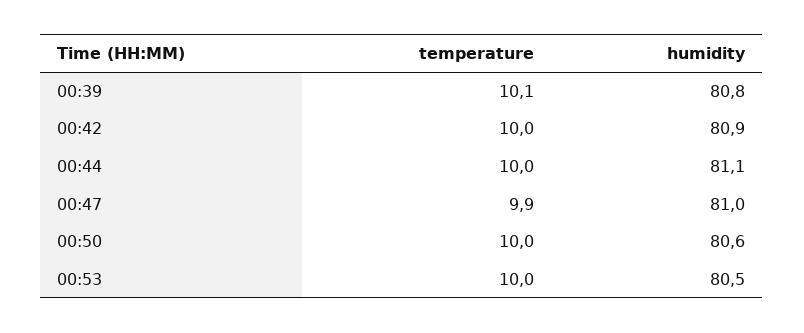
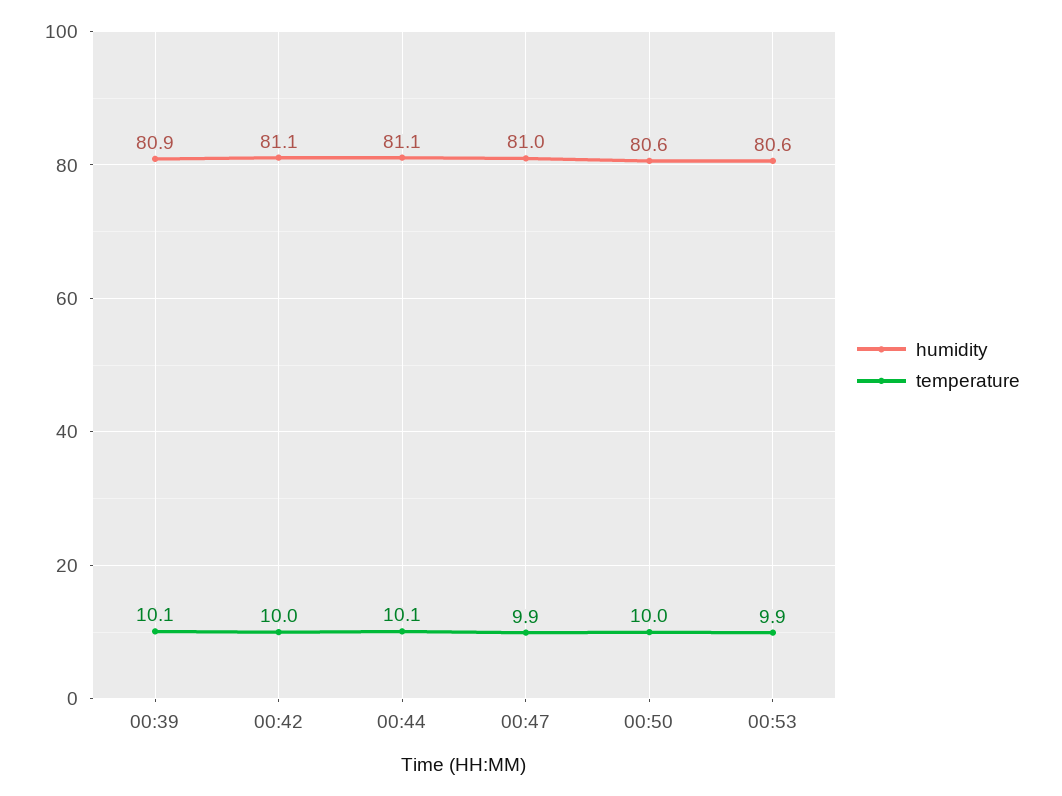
humidity, 00:39: 80.8 -> 80.9
humidity, 00:42: 80.9 -> 81.1
temperature, 00:44: 10 -> 10.1
temperature, 00:53: 10 -> 9.9
humidity, 00:53: 80.5 -> 80.6

